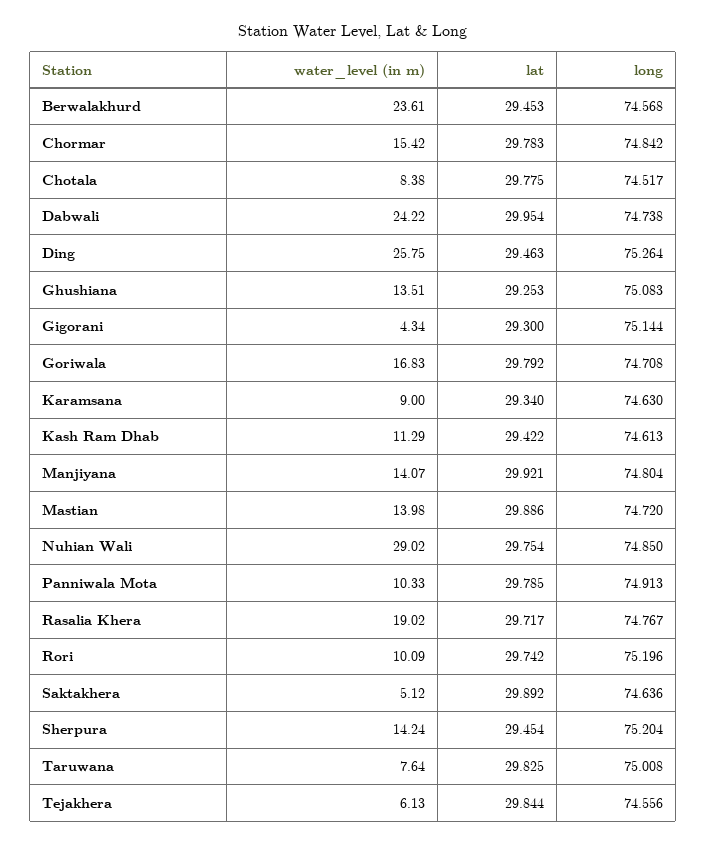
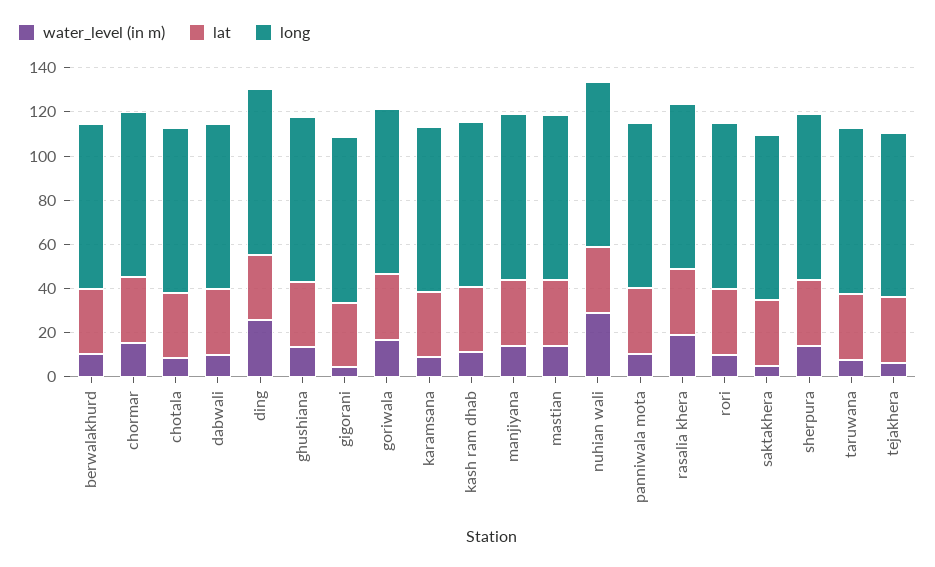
water_level (in m), Berwalakhurd: 23.61 -> 10
water_level (in m), Dabwali: 24.22 -> 10

